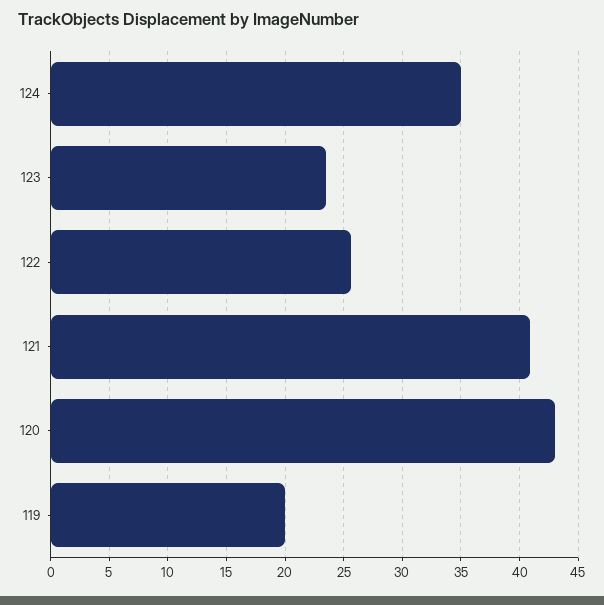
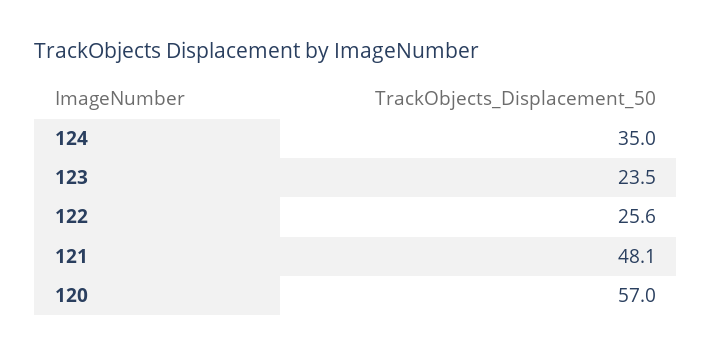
121: 41 -> 48.1
120: 43 -> 57
119: 20 -> none

